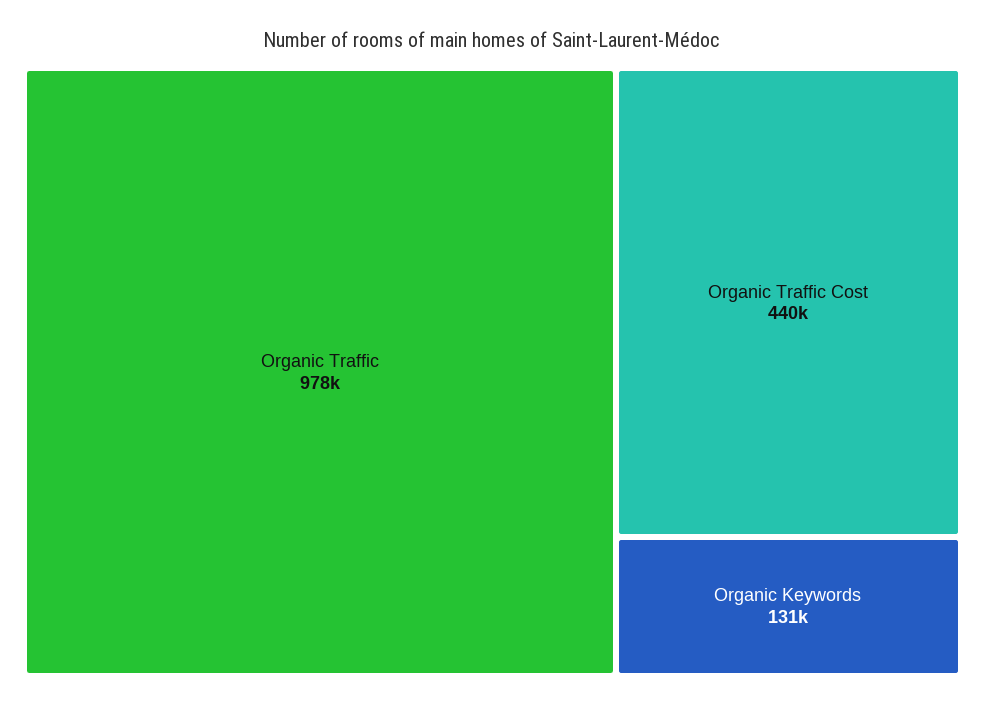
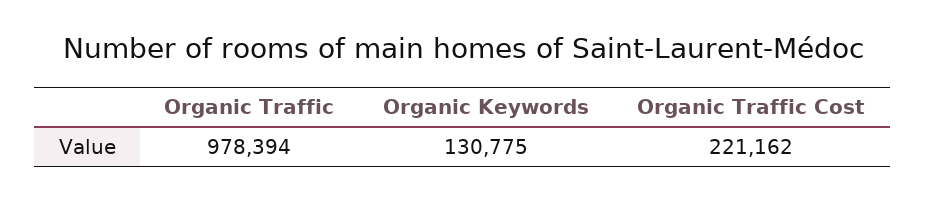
Organic Traffic Cost: 440000 -> 221162

